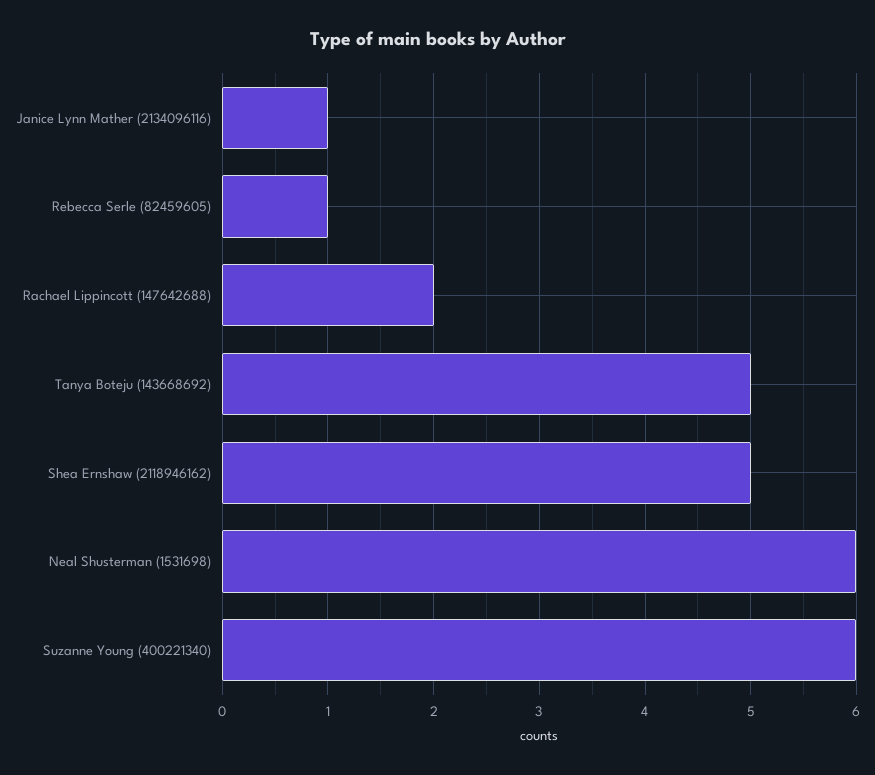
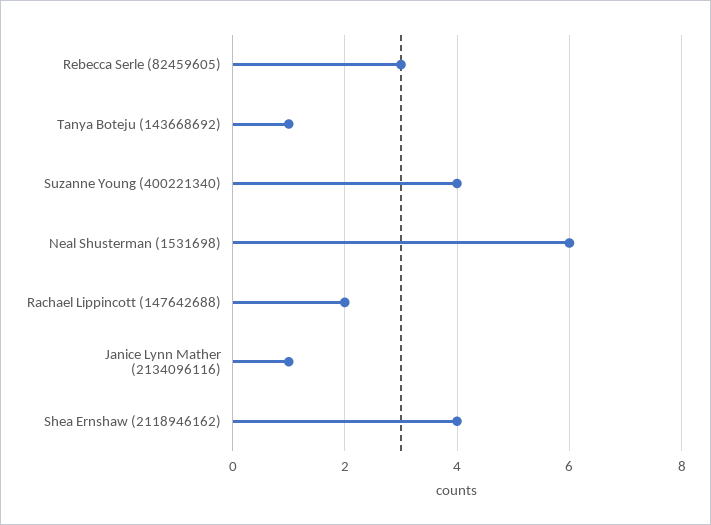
Rebecca Serle (82459605): 1 -> 3
Tanya Boteju (143668692): 5 -> 1
Shea Ernshaw (2118946162): 5 -> 4
Suzanne Young (400221340): 6 -> 4

